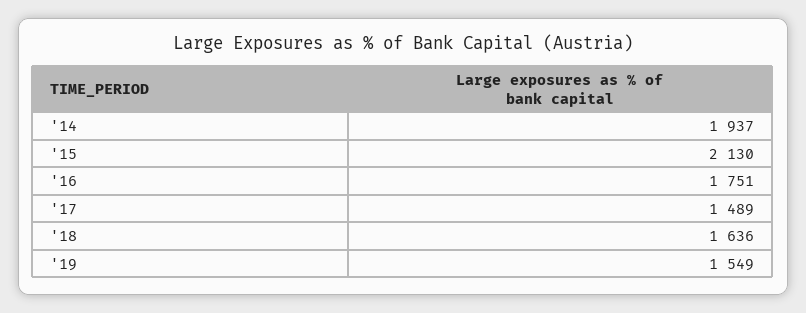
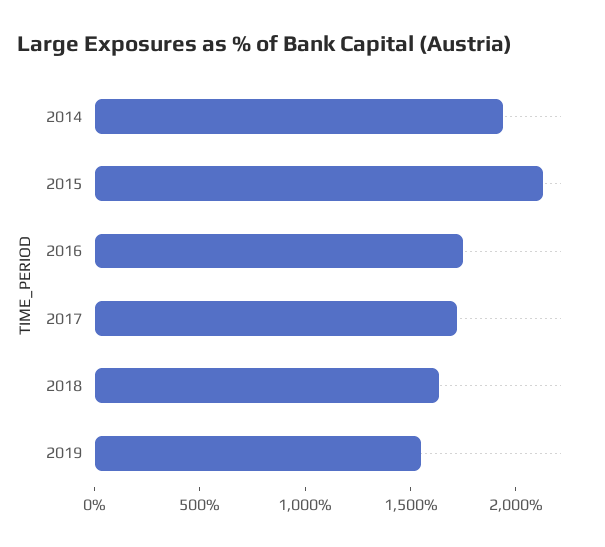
'17: 1489 -> 1700

